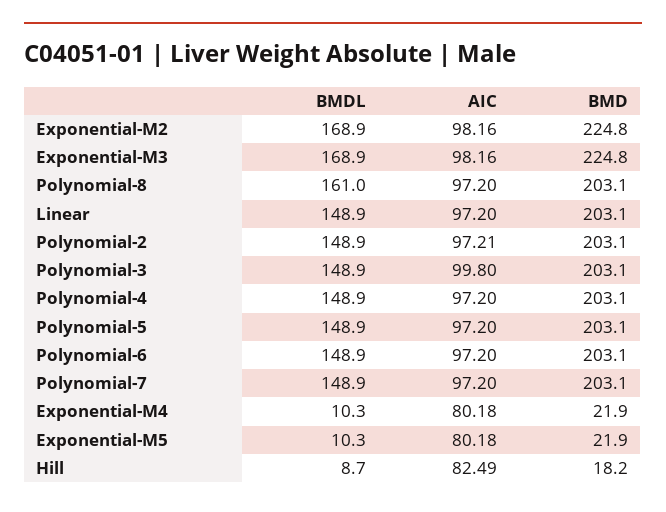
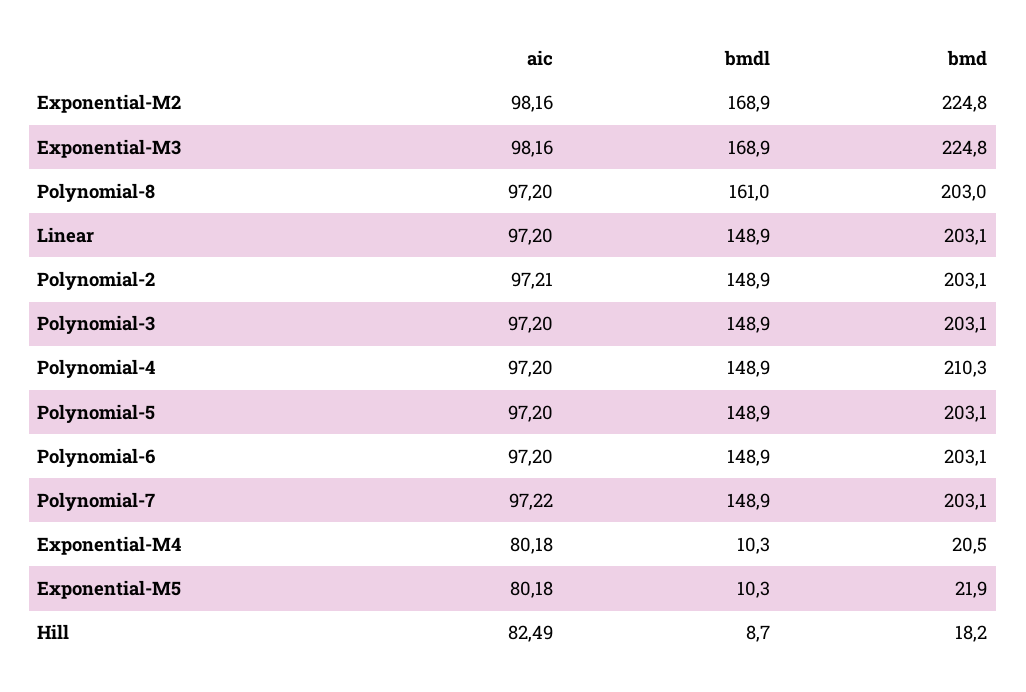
BMD, Polynomial-8: 203.1 -> 203
AIC, Polynomial-3: 99.8 -> 97.2
BMD, Polynomial-4: 203.1 -> 210.3
AIC, Polynomial-7: 97.2 -> 97.22
BMD, Exponential-M4: 21.9 -> 20.5

